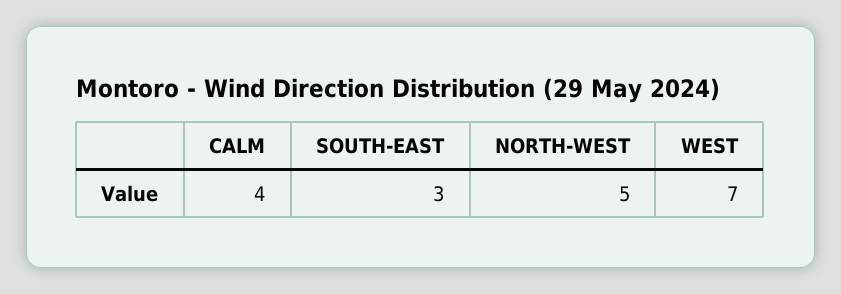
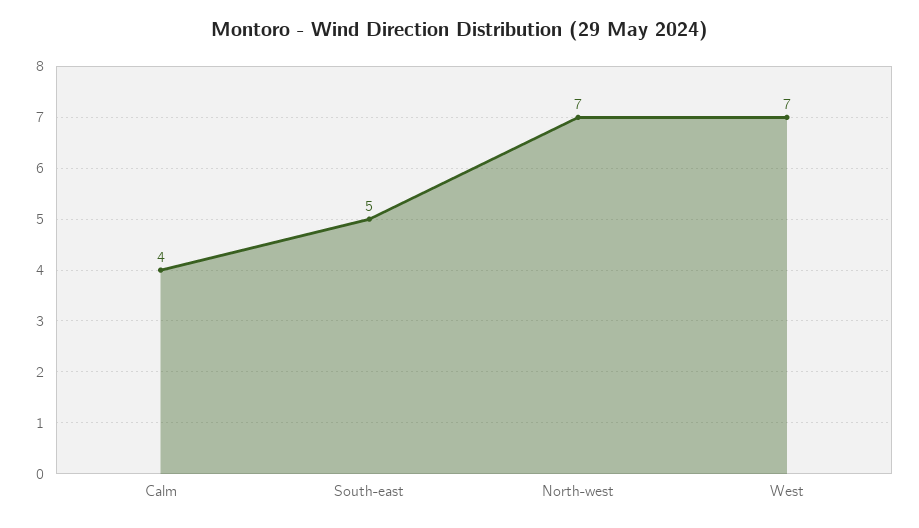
SOUTH-EAST: 3 -> 5
NORTH-WEST: 5 -> 7

